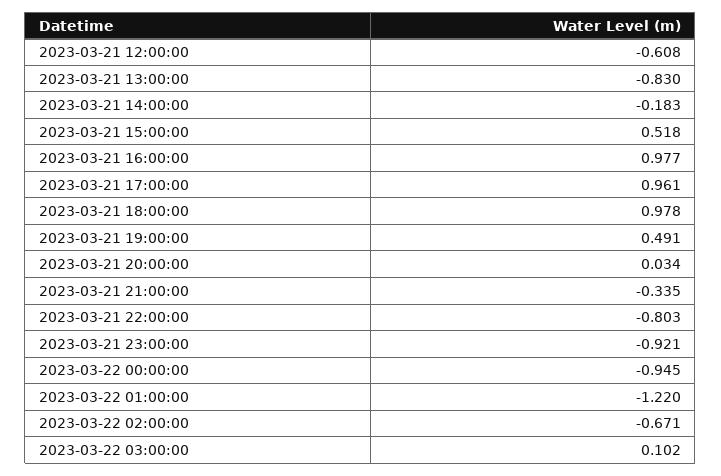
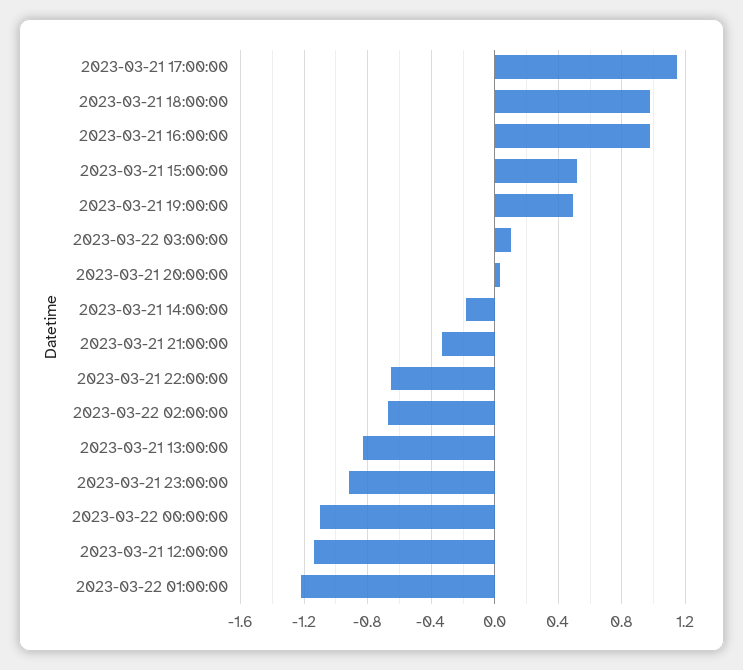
2023-03-21 12:00:00: -0.608 -> -1.15
2023-03-21 17:00:00: 0.961 -> 1.15
2023-03-21 22:00:00: -0.803 -> -0.65
2023-03-22 00:00:00: -0.945 -> -1.1

